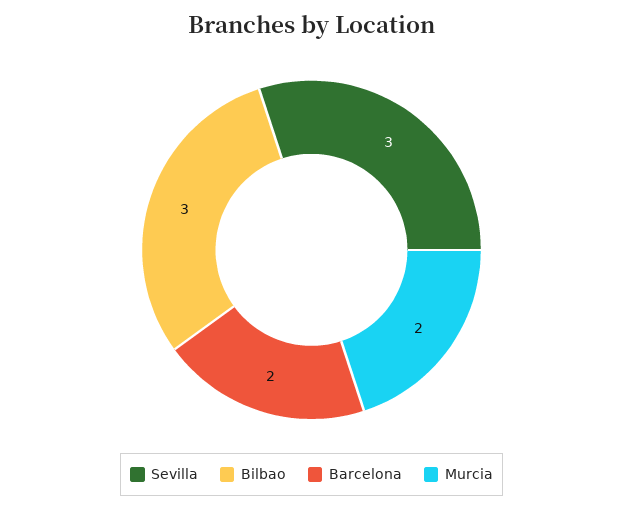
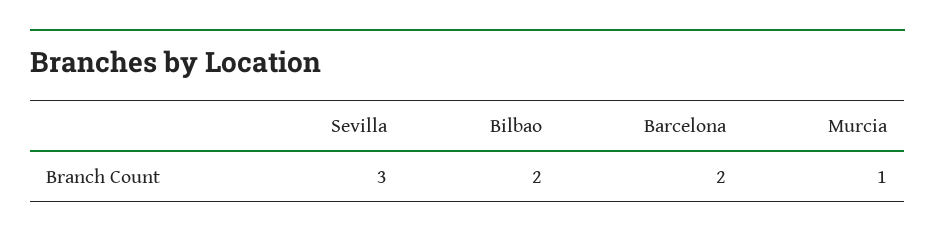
Bilbao: 3 -> 2
Murcia: 2 -> 1

